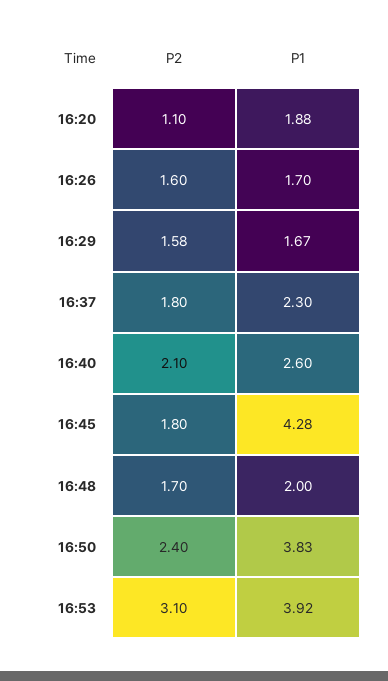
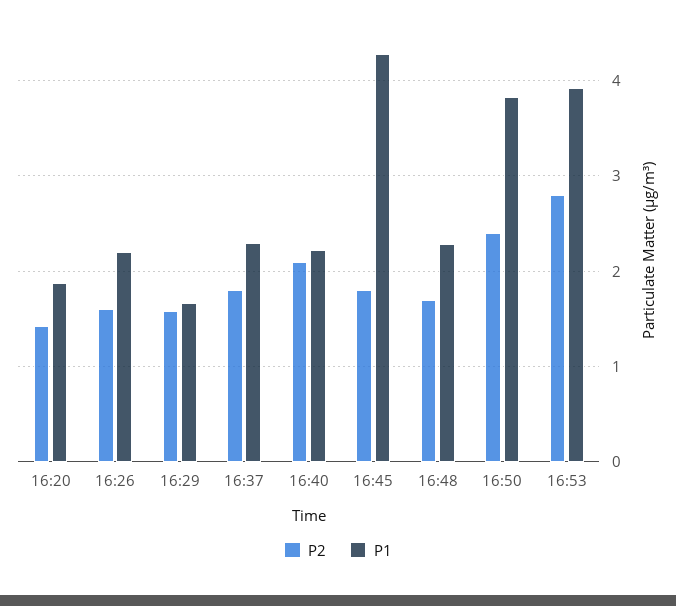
P2, 16:20: 1.1 -> 1.4
P1, 16:26: 1.7 -> 2.2
P1, 16:40: 2.6 -> 2.2
P1, 16:48: 2 -> 2.3
P2, 16:53: 3.1 -> 2.8

